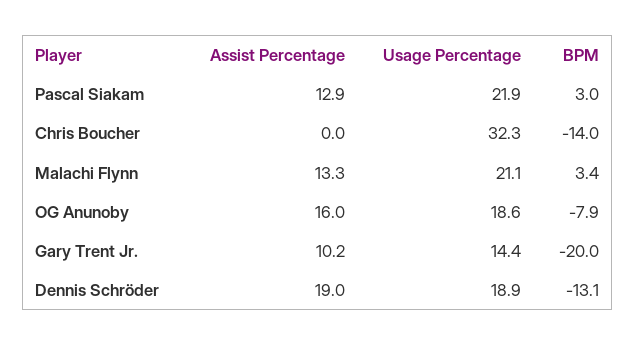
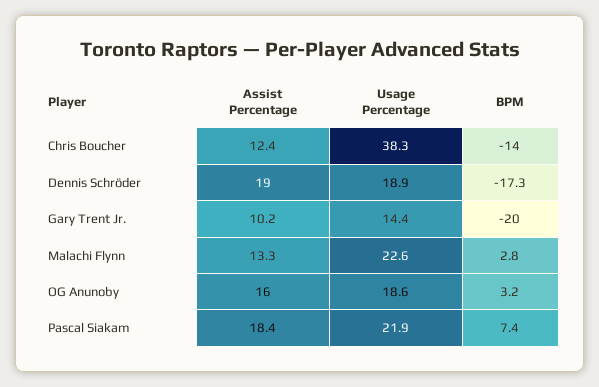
Assist Percentage, Pascal Siakam: 12.9 -> 18.4
BPM, Pascal Siakam: 3 -> 7.4
Assist Percentage, Chris Boucher: 0 -> 12.4
Usage Percentage, Chris Boucher: 32.3 -> 38.3
Usage Percentage, Malachi Flynn: 21.1 -> 22.6
BPM, Malachi Flynn: 3.4 -> 2.8
BPM, OG Anunoby: -7.9 -> 3.2
BPM, Dennis Schröder: -13.1 -> -17.3

